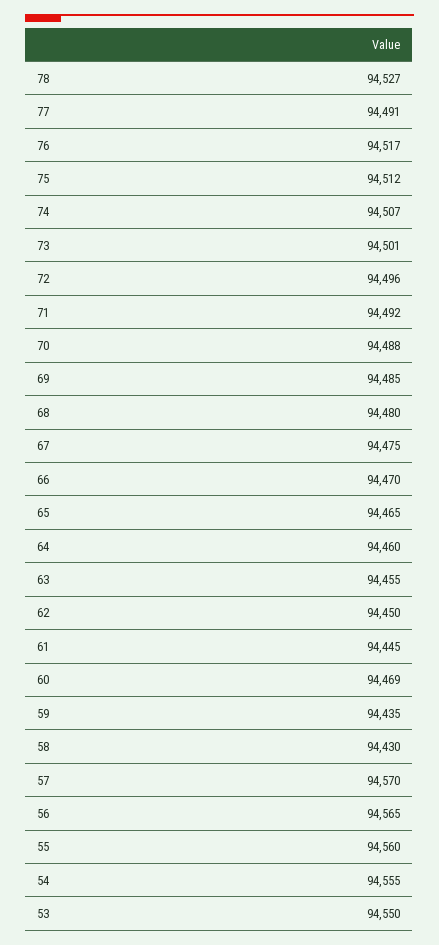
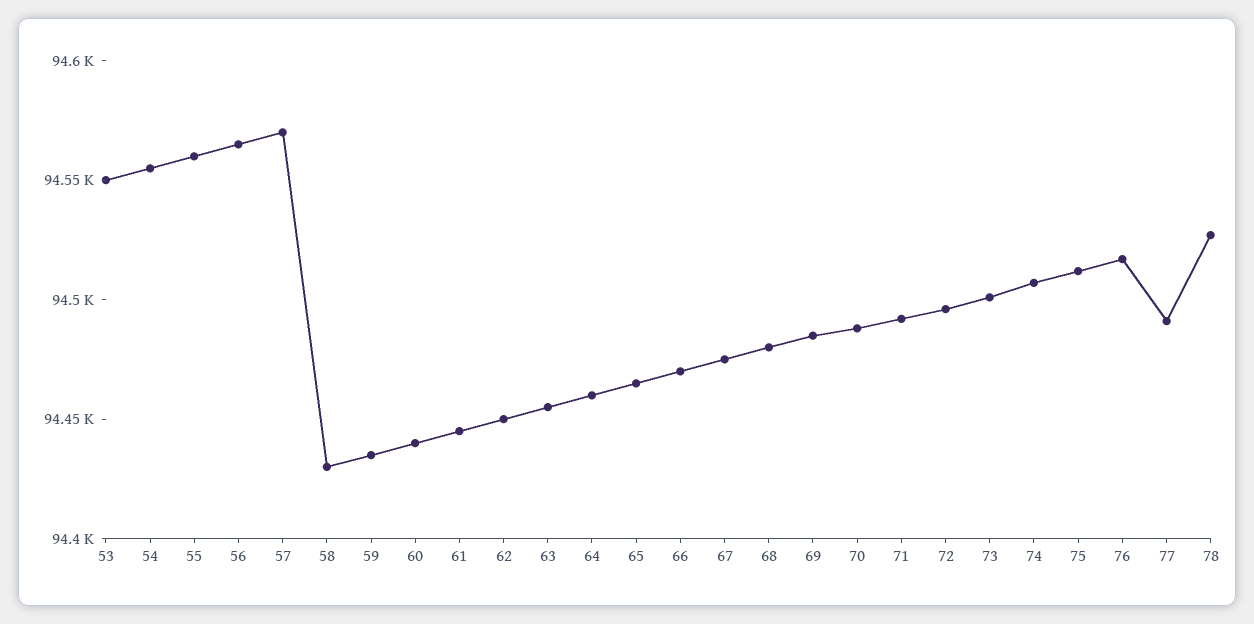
60: 94469 -> 94440

